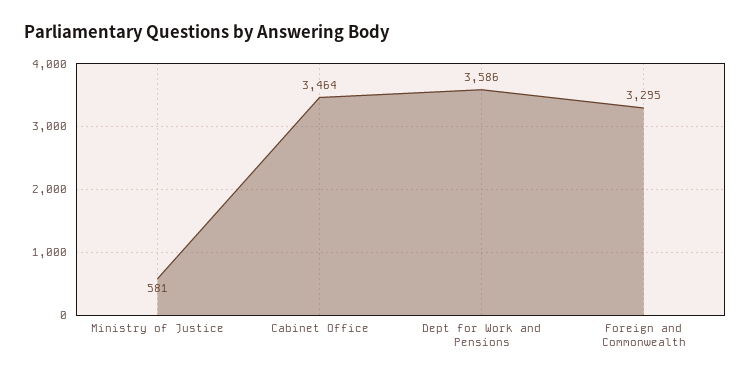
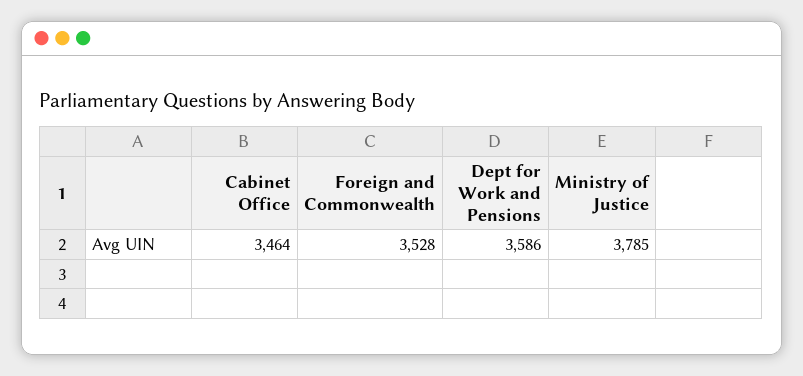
Ministry of Justice: 581 -> 3785
Foreign and Commonwealth: 3295 -> 3528

